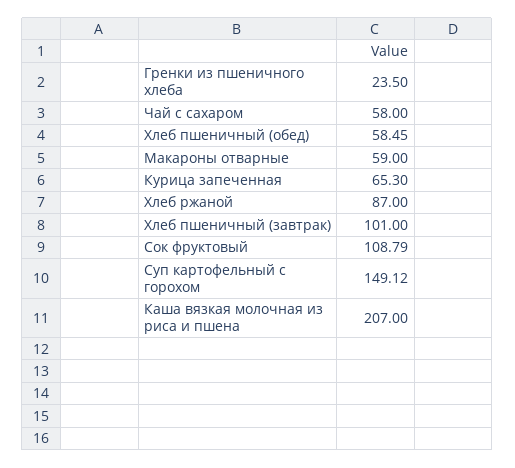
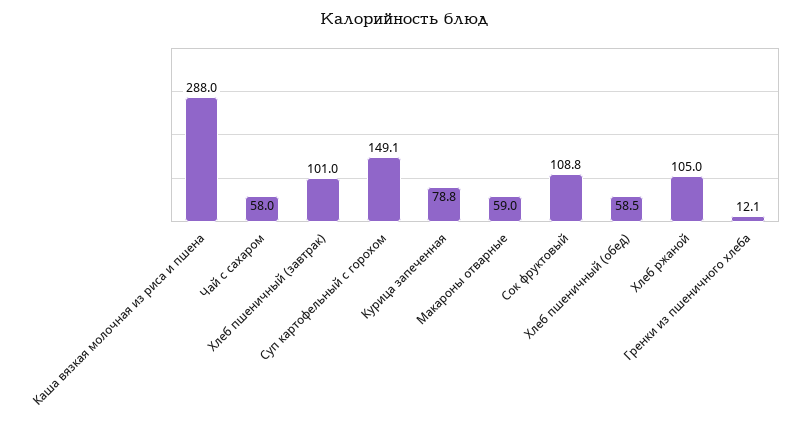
Гренки из пшеничного хлеба: 23.5 -> 12.1
Курица запеченная: 65.3 -> 78.8
Хлеб ржаной: 87 -> 105
Каша вязкая молочная из риса и пшена: 207 -> 288

